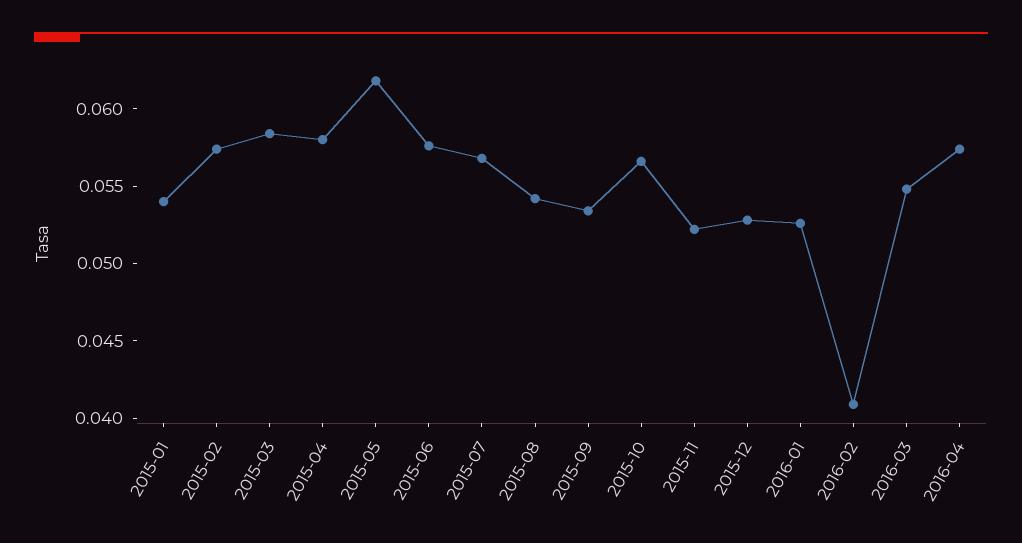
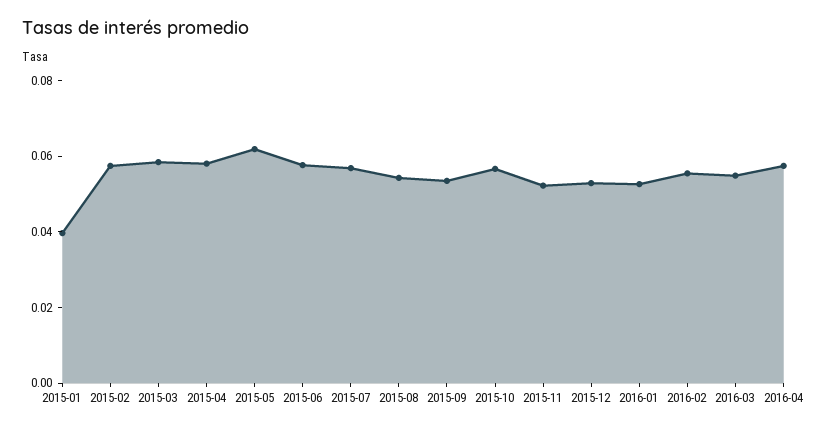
2015-01: 0.054 -> 0.04
2016-02: 0.041 -> 0.055

